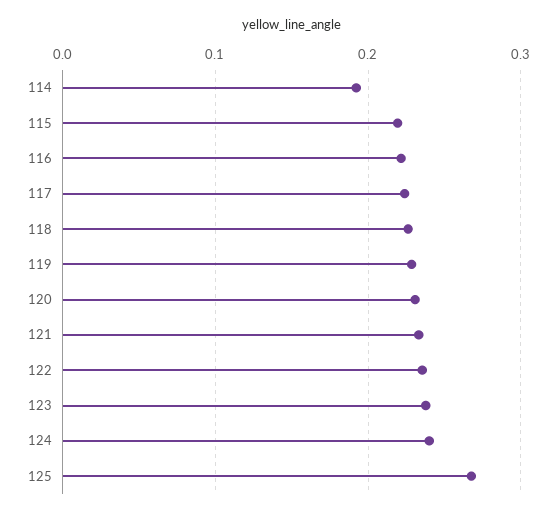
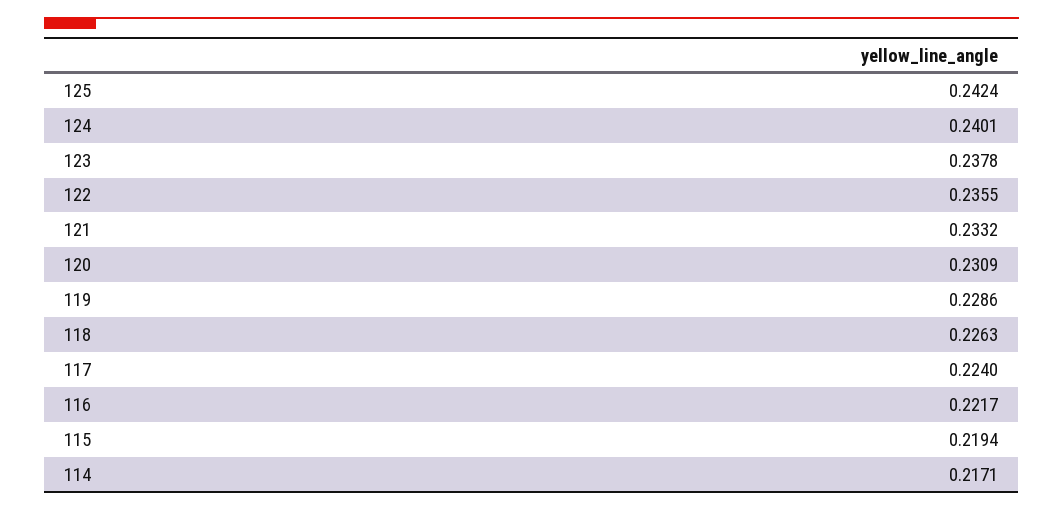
114: 0.19 -> 0.2171
125: 0.27 -> 0.2424

